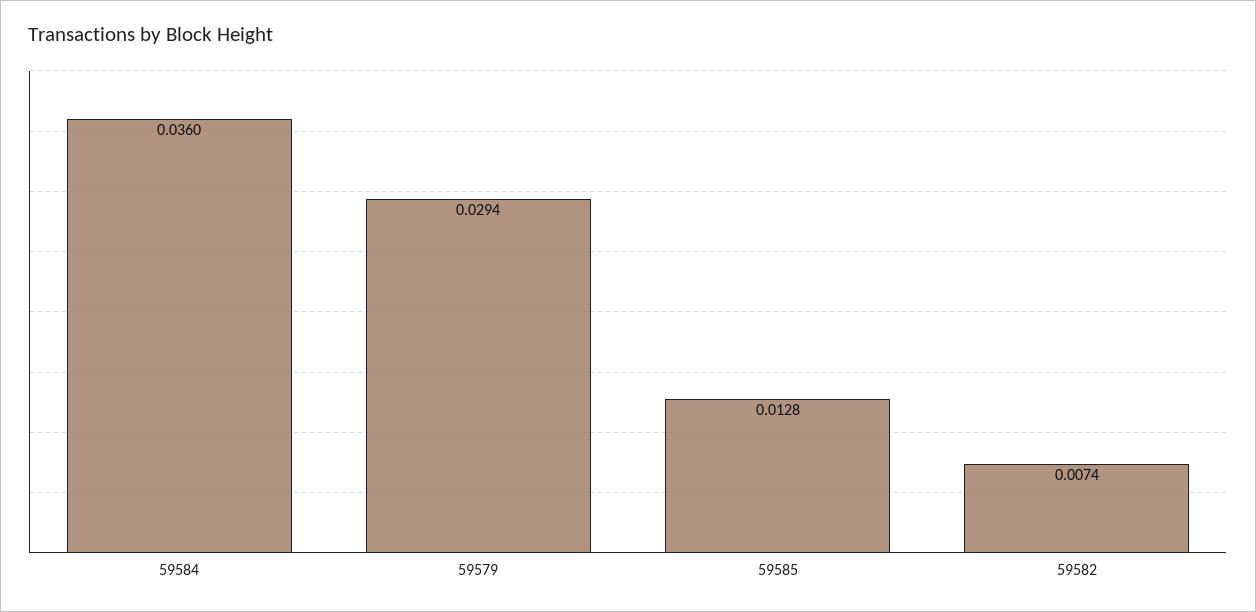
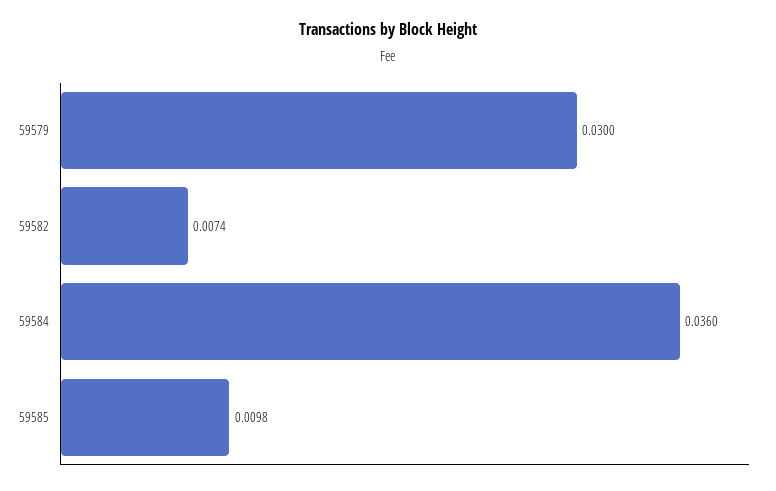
59579: 0.0294 -> 0.03
59585: 0.0128 -> 0.0098

